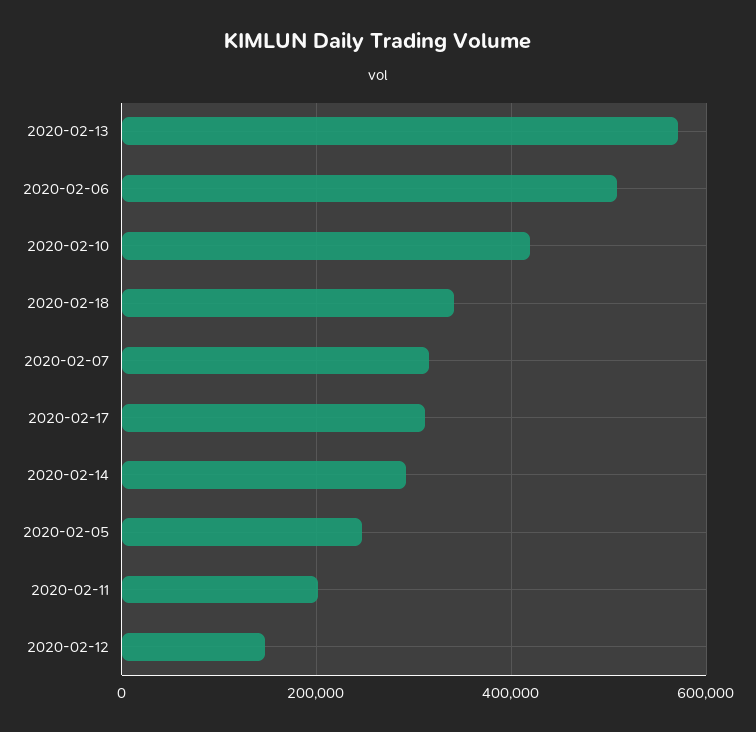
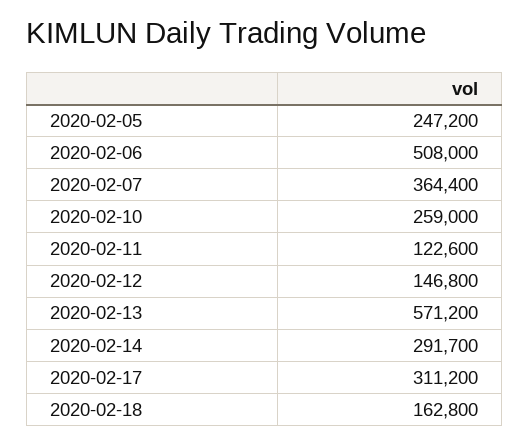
2020-02-10: 420000 -> 259000
2020-02-18: 340000 -> 162800
2020-02-07: 320000 -> 364400
2020-02-11: 200000 -> 122600

